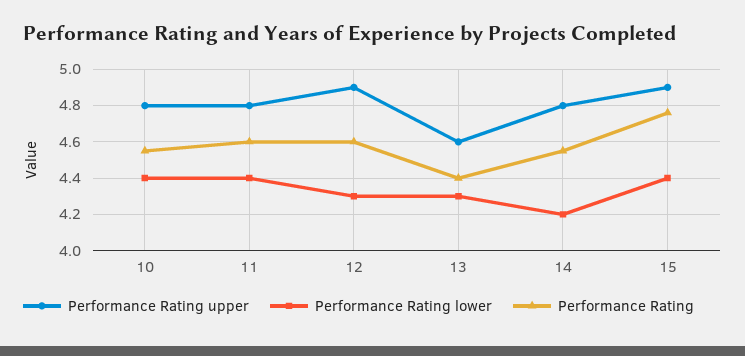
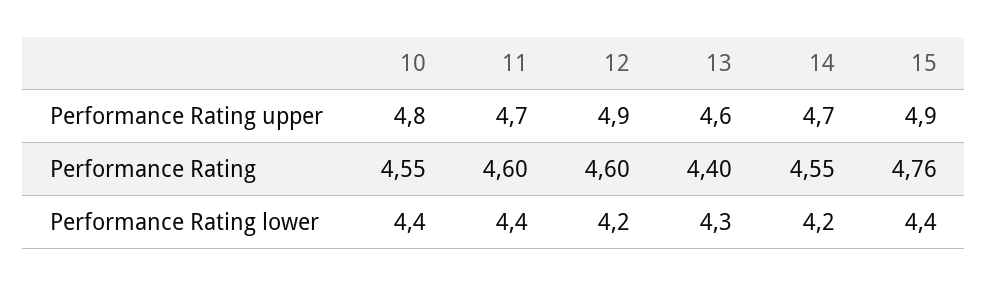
Performance Rating upper, 11: 4.8 -> 4.7
Performance Rating lower, 12: 4.3 -> 4.2
Performance Rating upper, 14: 4.8 -> 4.7

